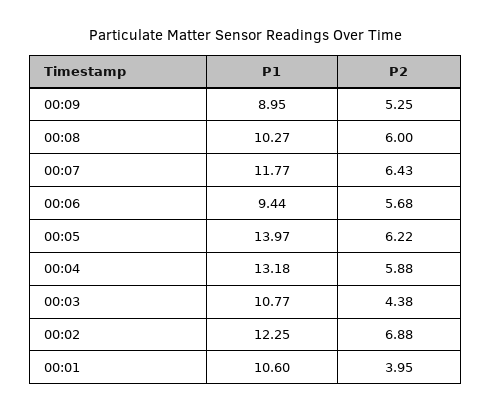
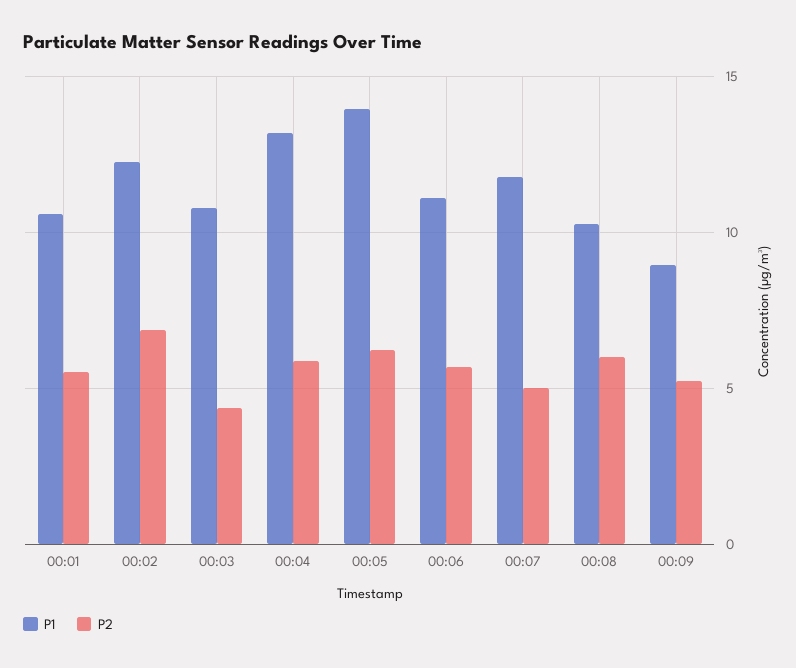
P2, 00:07: 6.43 -> 5
P1, 00:06: 9.44 -> 11
P2, 00:01: 3.95 -> 5.5

